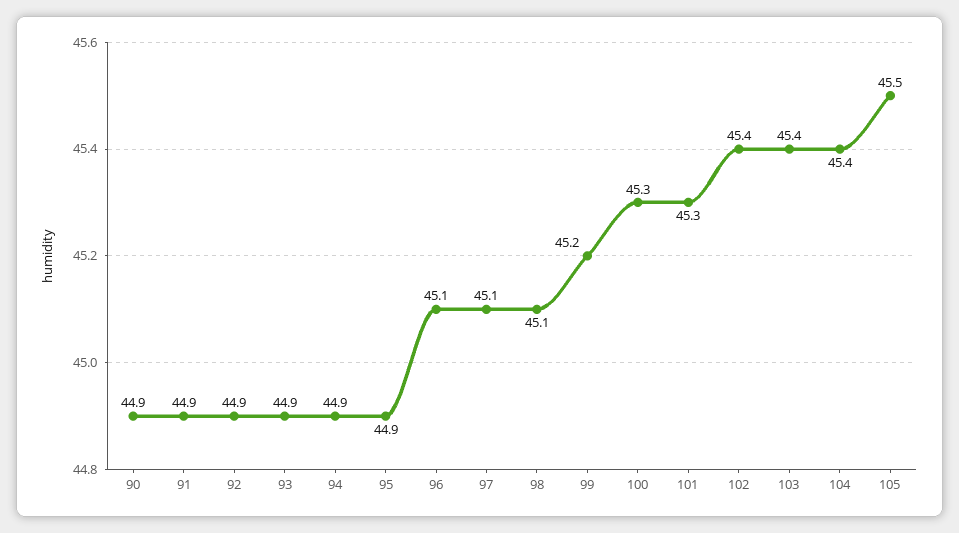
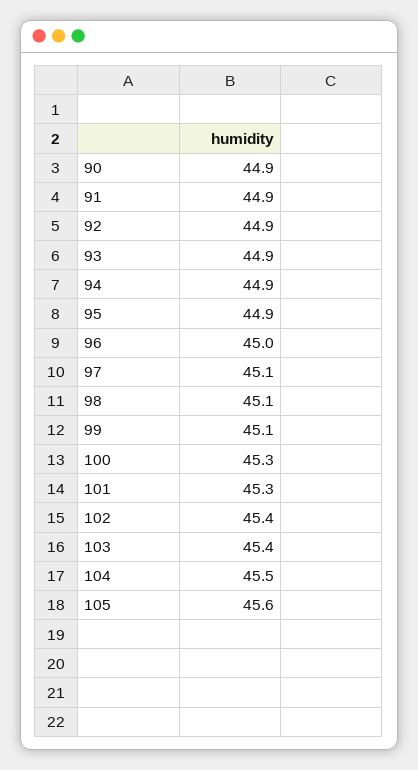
96: 45.1 -> 45
99: 45.2 -> 45.1
104: 45.4 -> 45.5
105: 45.5 -> 45.6

